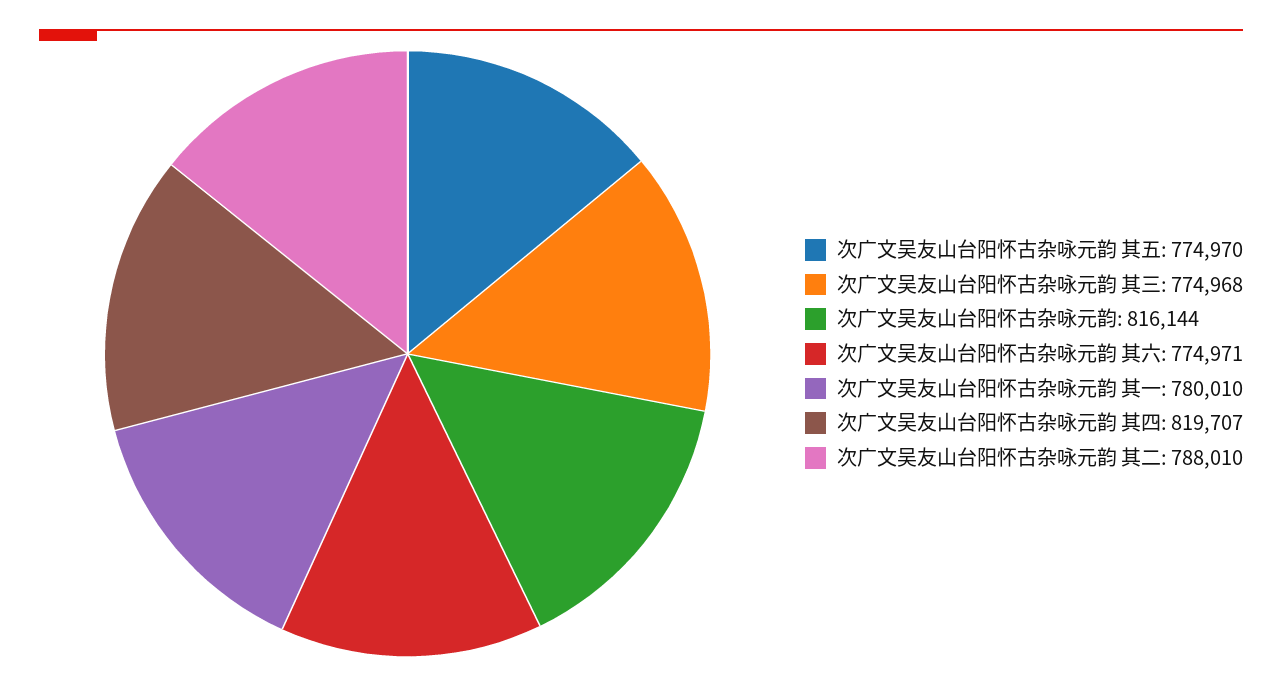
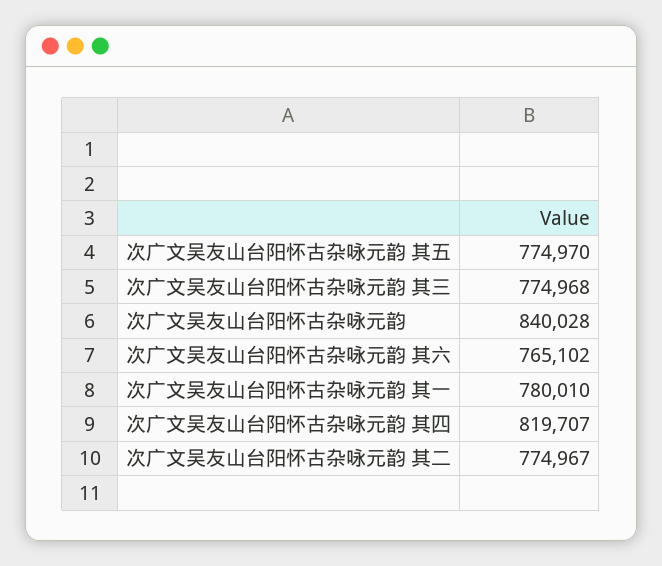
次广文吴友山台阳怀古杂咏元韵: 816144 -> 840028
次广文吴友山台阳怀古杂咏元韵 其六: 774971 -> 765102
次广文吴友山台阳怀古杂咏元韵 其二: 788010 -> 774967

